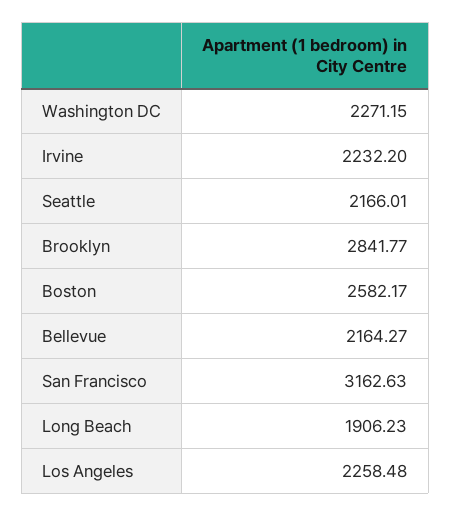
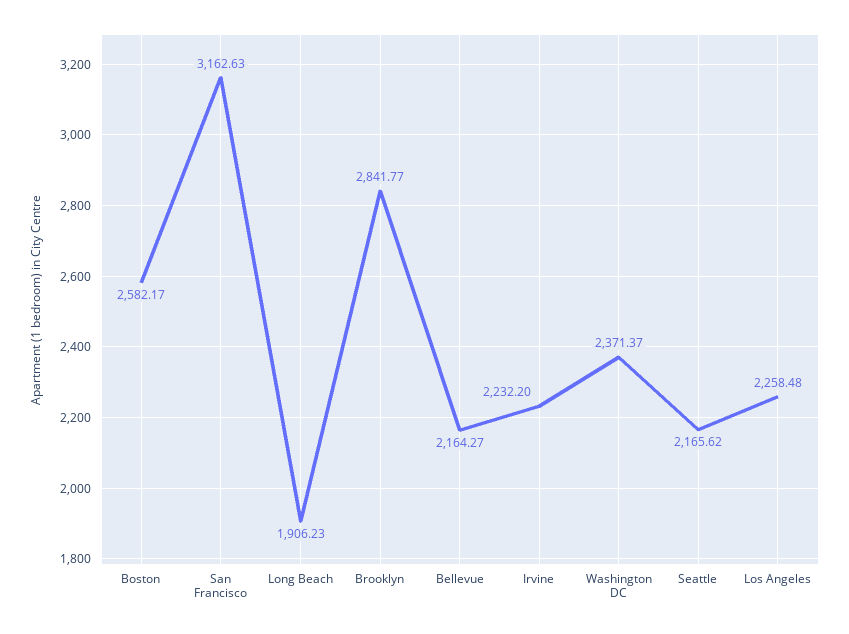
Washington DC: 2271.15 -> 2371.37
Seattle: 2166.01 -> 2165.62

